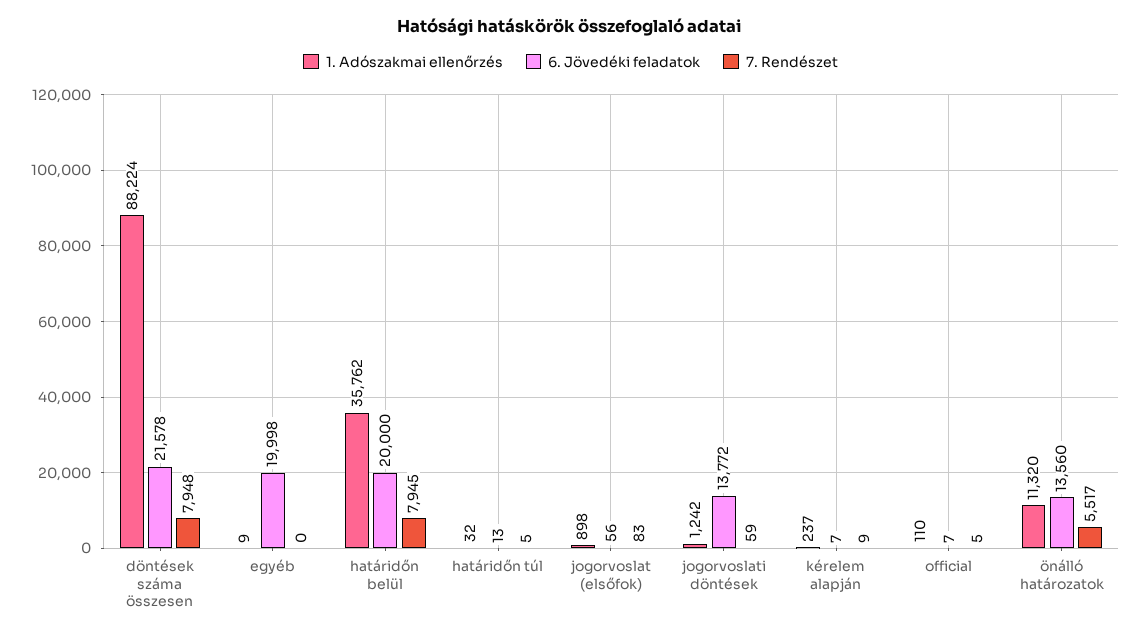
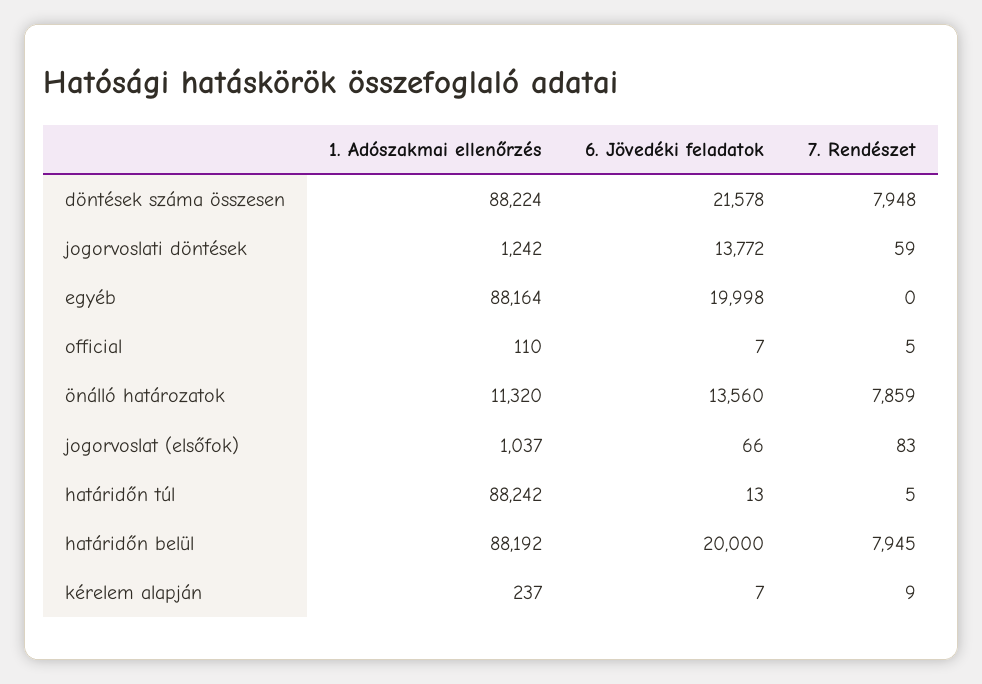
1. Adószakmai ellenőrzés, egyéb: 9 -> 88164
1. Adószakmai ellenőrzés, határidőn belül: 35762 -> 88192
1. Adószakmai ellenőrzés, határidőn túl: 32 -> 88242
1. Adószakmai ellenőrzés, jogorvoslat (elsőfok): 898 -> 1037
6. Jövedéki feladatok, jogorvoslat (elsőfok): 56 -> 66
7. Rendészet, önálló határozatok: 5517 -> 7859

